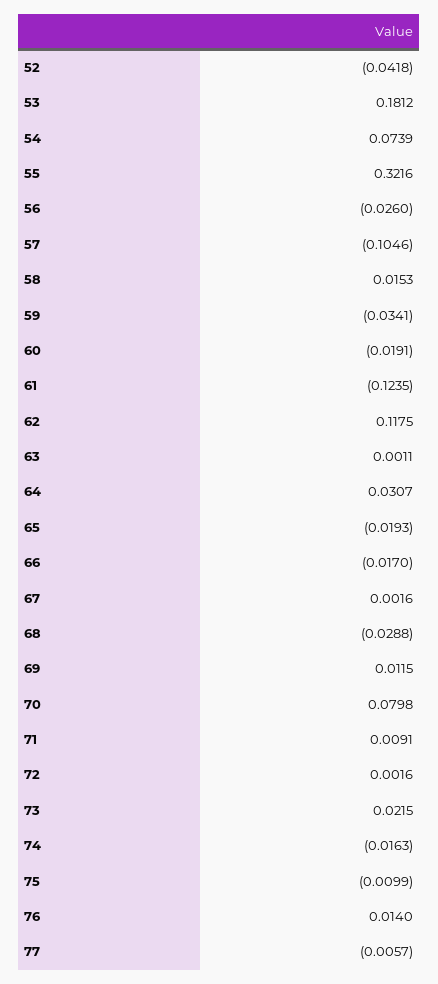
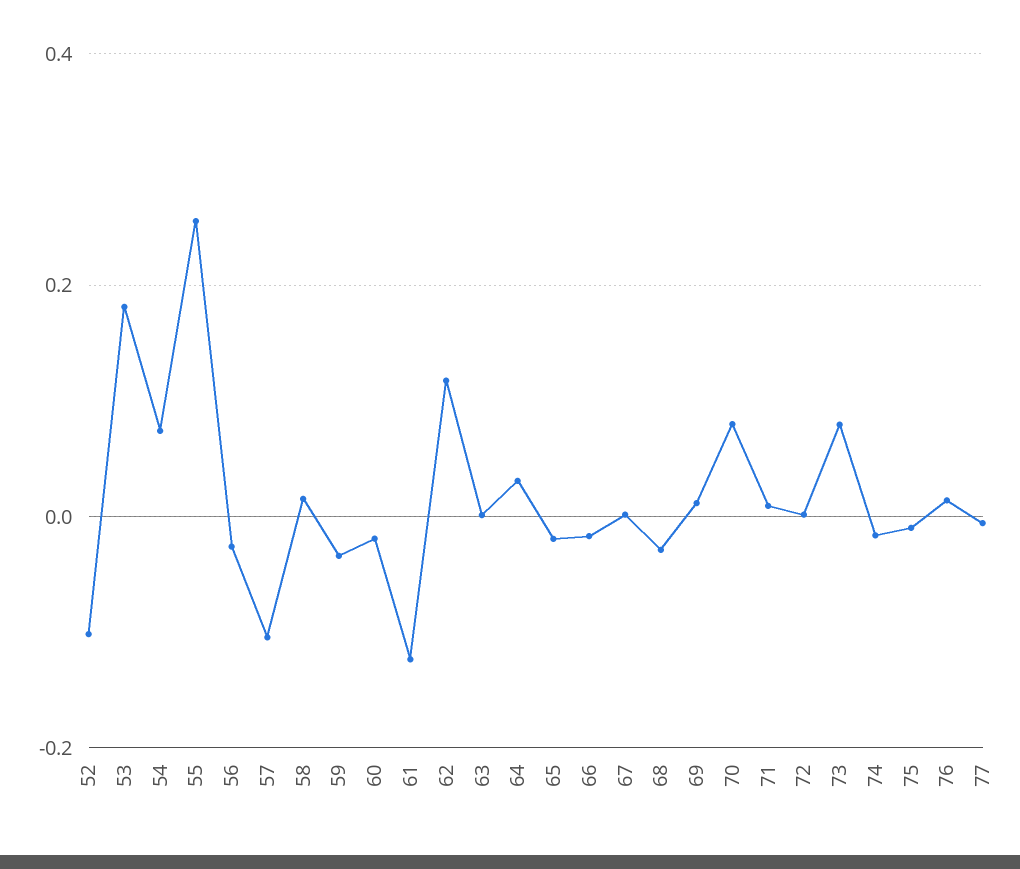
52: -0.0418 -> -0.1
55: 0.3216 -> 0.26
73: 0.0215 -> 0.08

